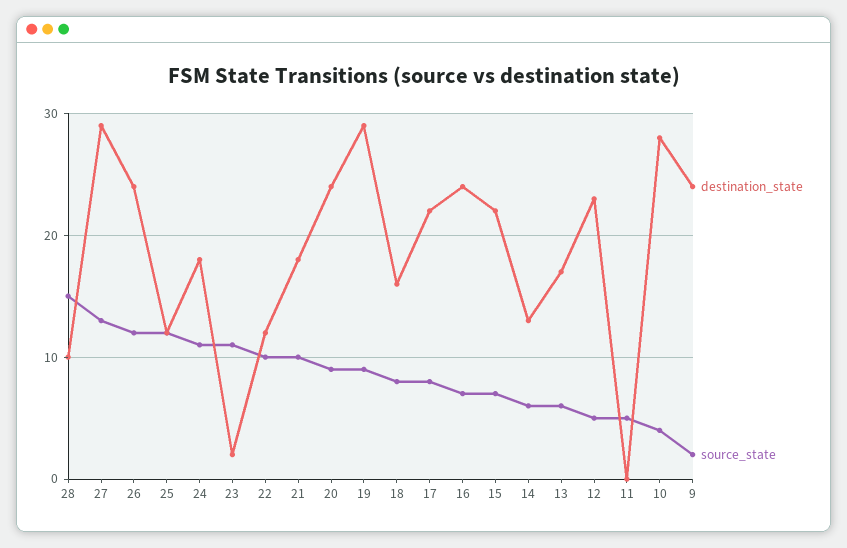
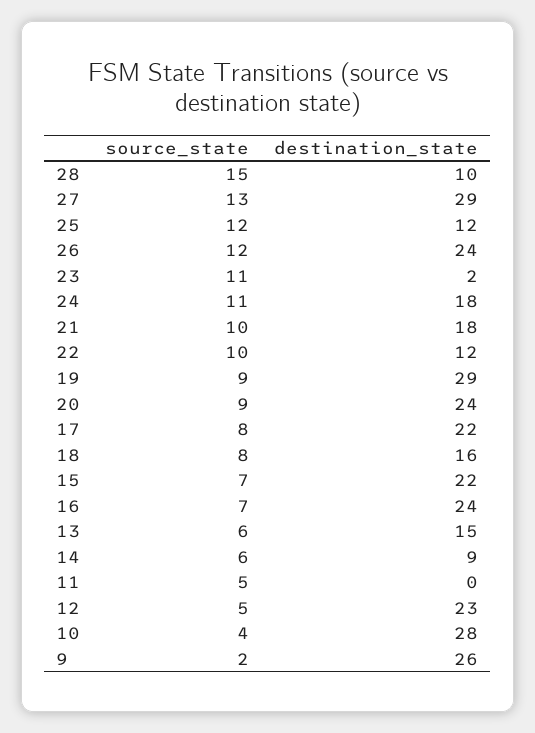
destination_state, 14: 13 -> 9
destination_state, 13: 17 -> 15
destination_state, 9: 24 -> 26

